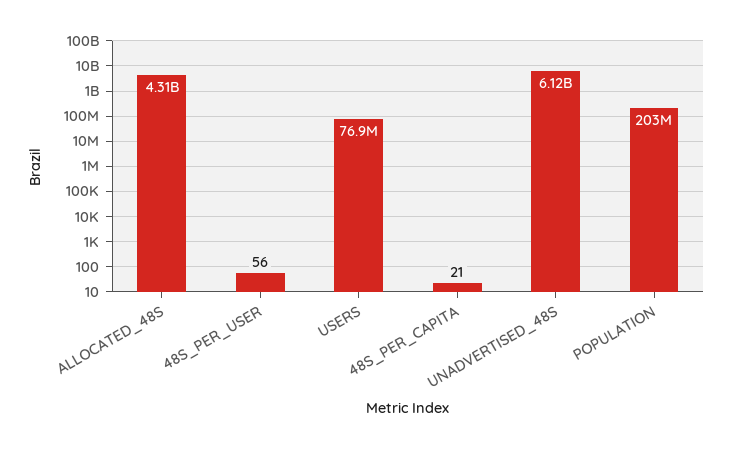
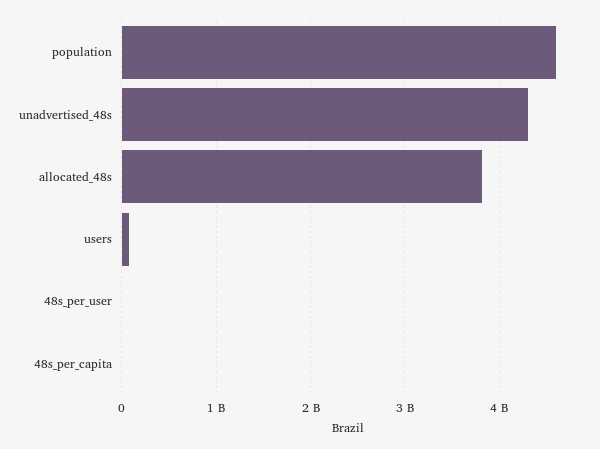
ALLOCATED_48S: 4310000000 -> 3800000000
UNADVERTISED_48S: 6120000000 -> 4300000000
POPULATION: 203000000 -> 4600000000

